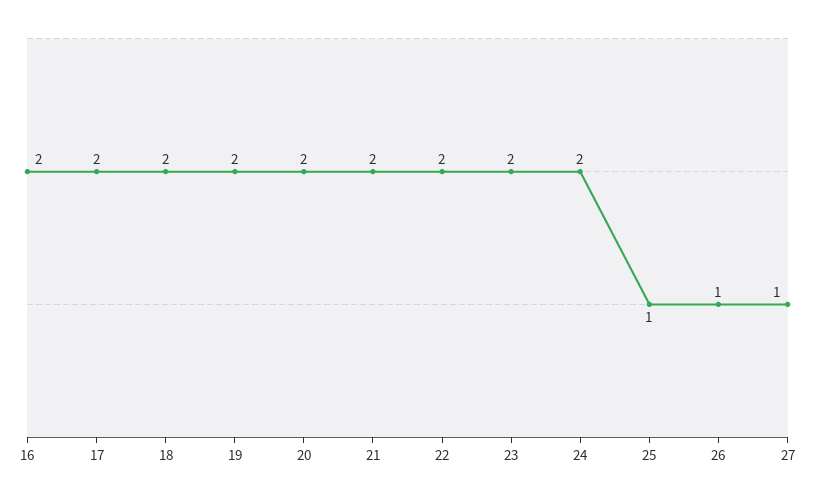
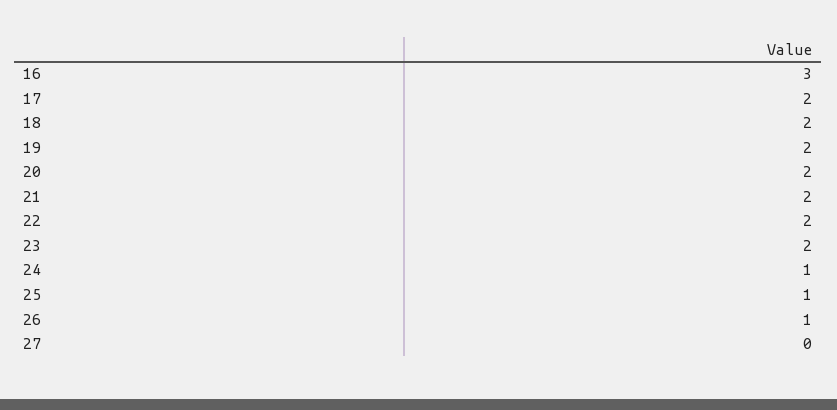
16: 2 -> 3
24: 2 -> 1
27: 1 -> 0

